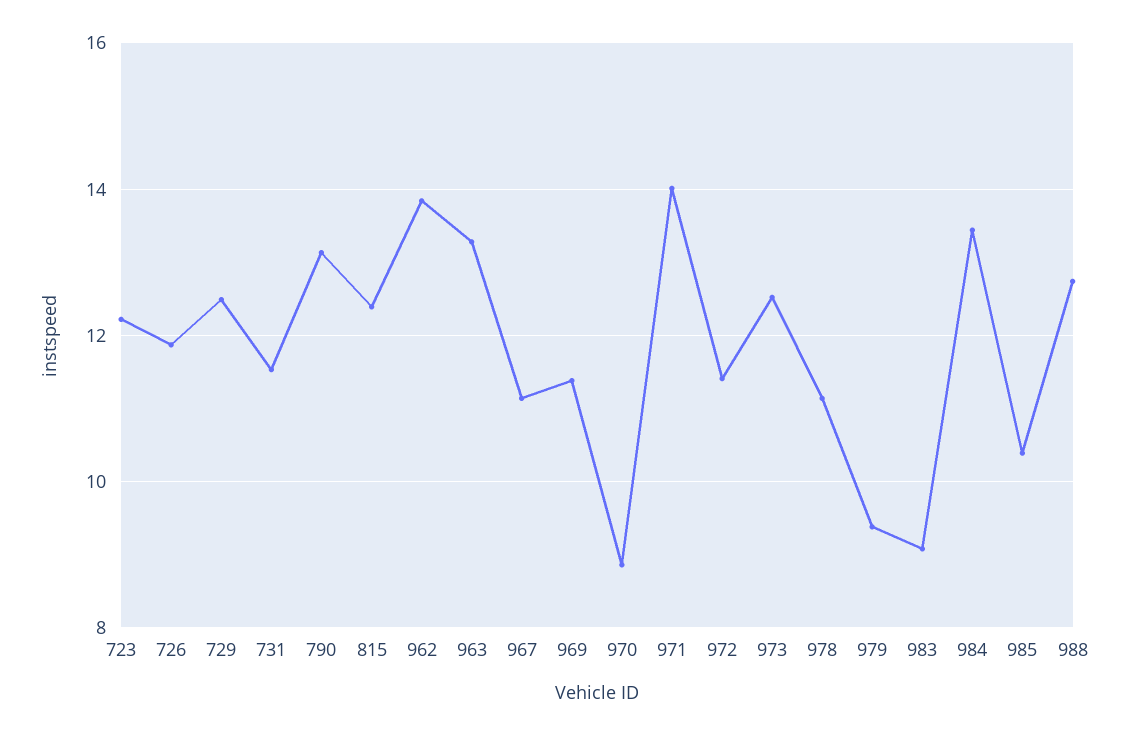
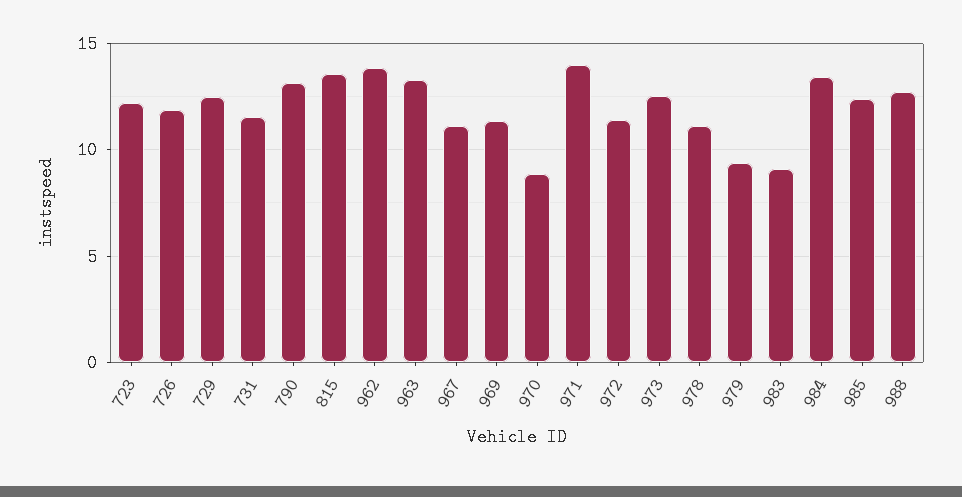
815: 12.4 -> 13.5
985: 10.4 -> 12.5

